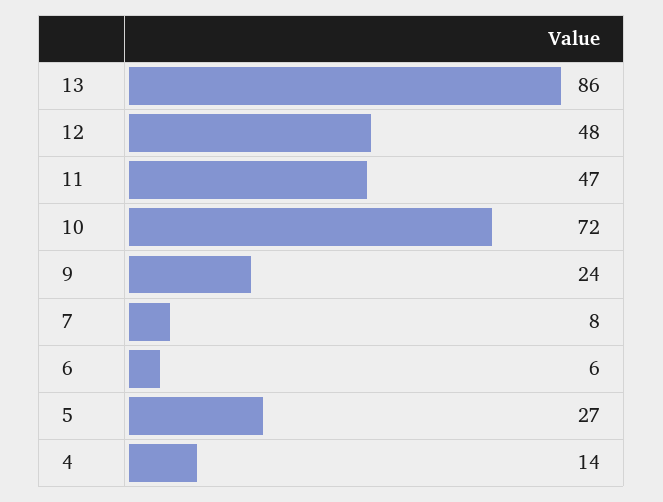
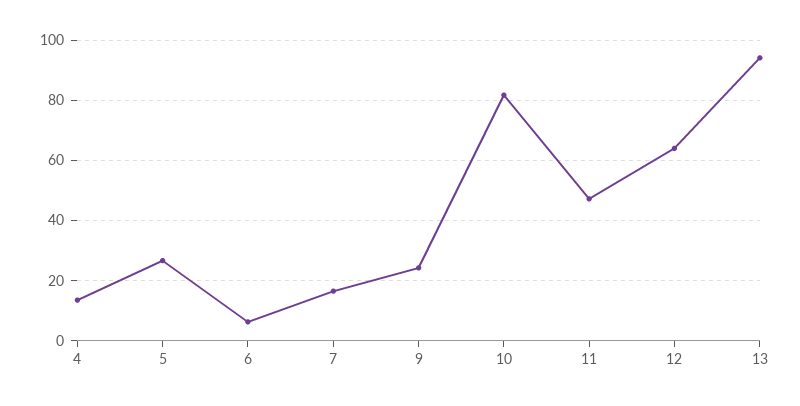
13: 86 -> 94
12: 48 -> 64
10: 72 -> 82
7: 8 -> 16

